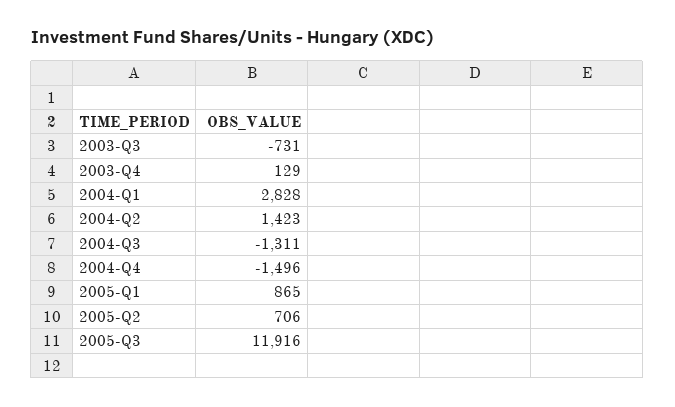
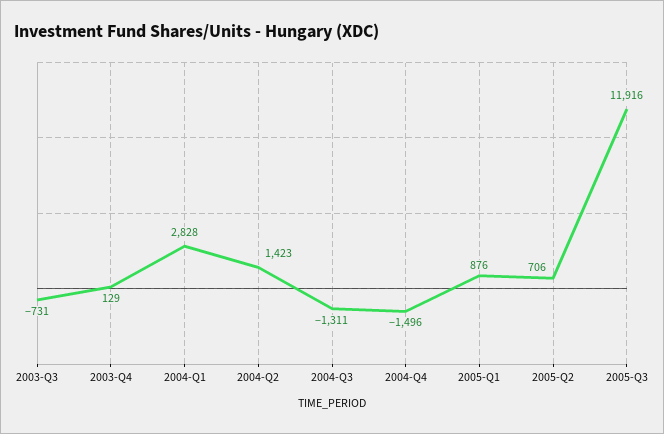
2005-Q1: 865 -> 876

